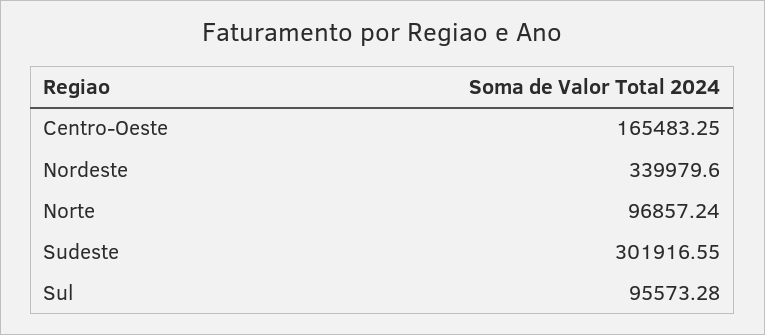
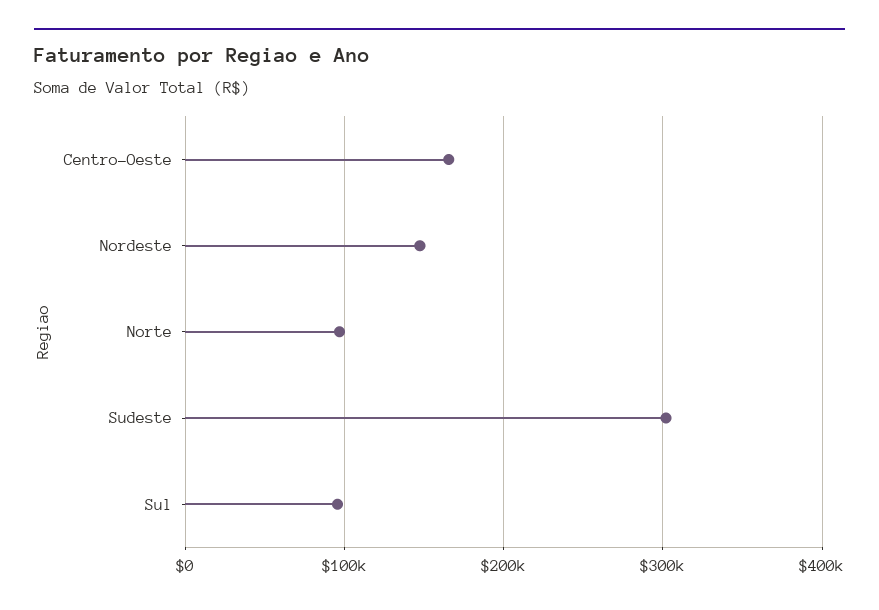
Nordeste: 339979.6 -> 150000

